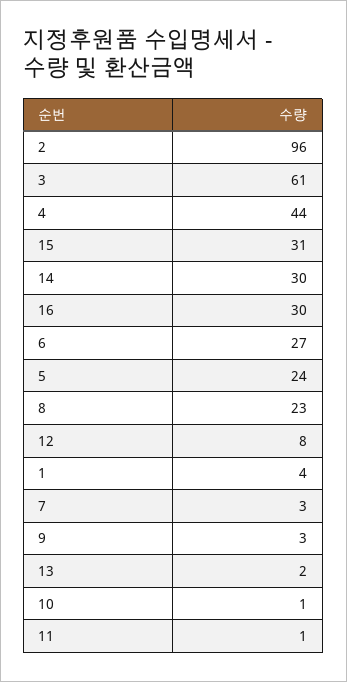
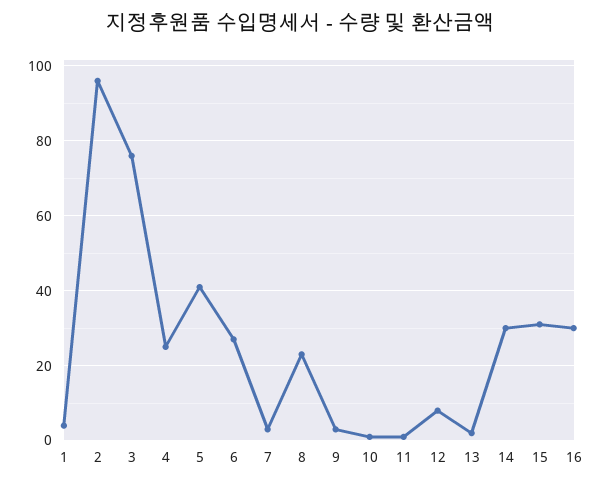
3: 61 -> 75
4: 44 -> 25
5: 24 -> 40

